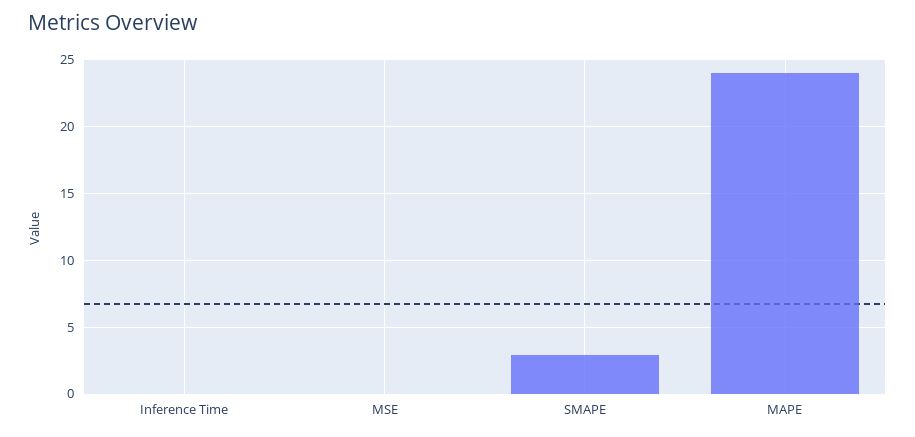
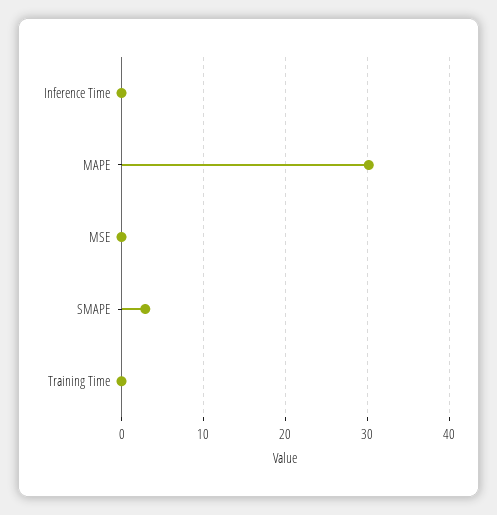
MAPE: 24 -> 30
Training Time: none -> 0

